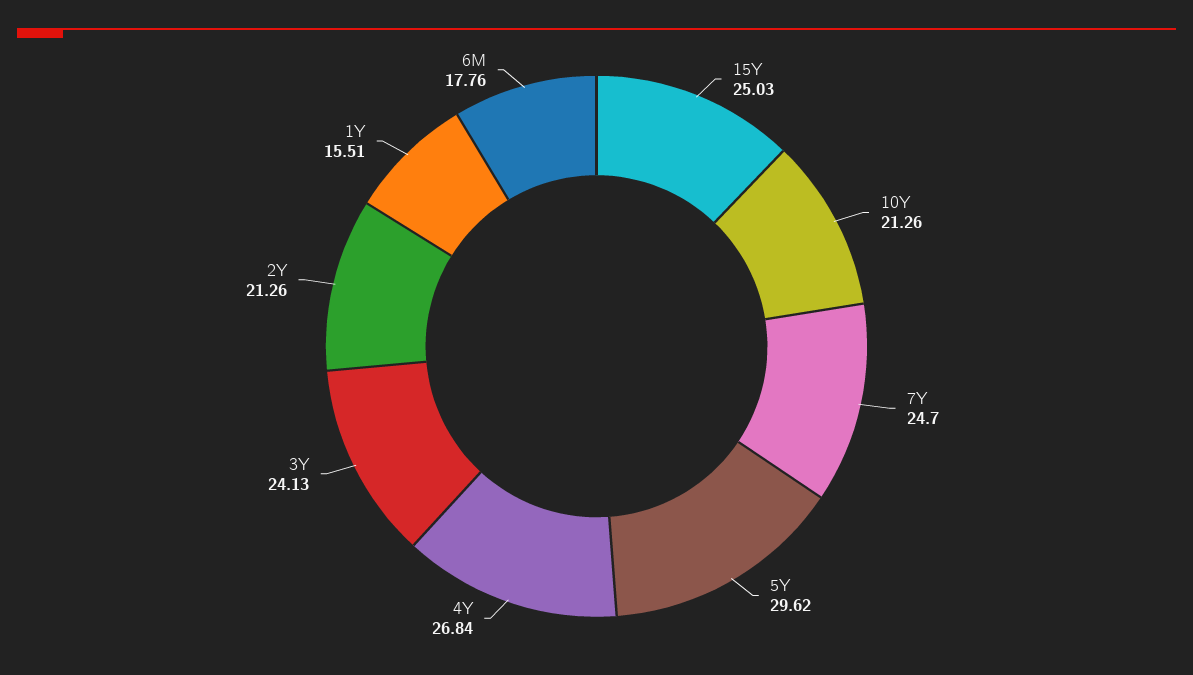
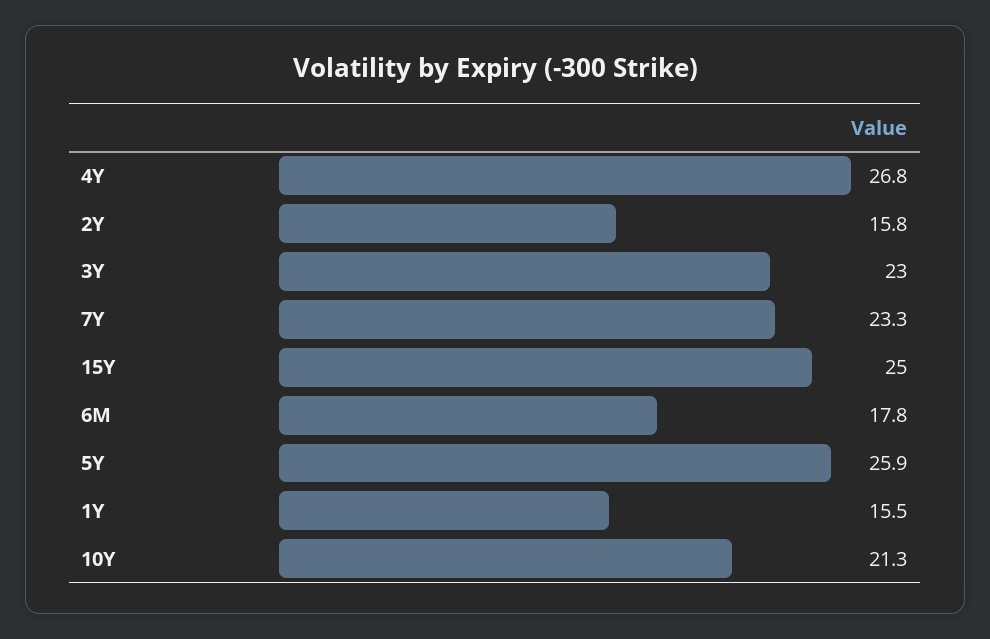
7Y: 24.7 -> 23.3
5Y: 29.62 -> 25.9
3Y: 24.13 -> 23
2Y: 21.26 -> 15.8

